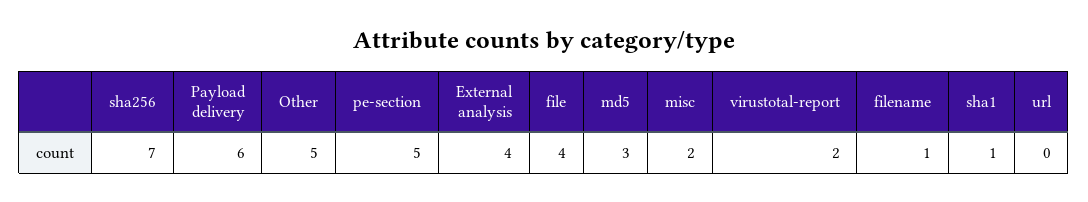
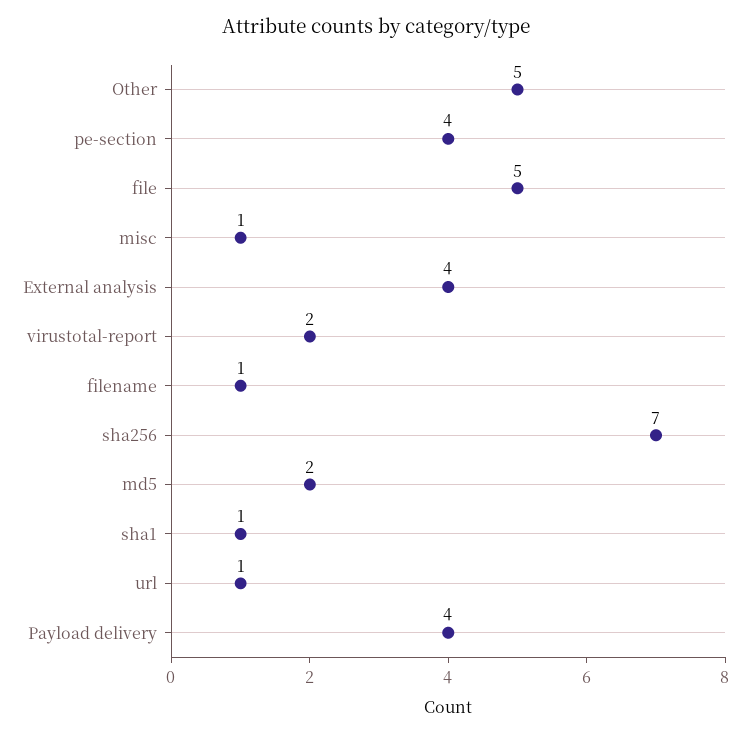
Payload delivery: 6 -> 4
pe-section: 5 -> 4
file: 4 -> 5
md5: 3 -> 2
misc: 2 -> 1
url: 0 -> 1

